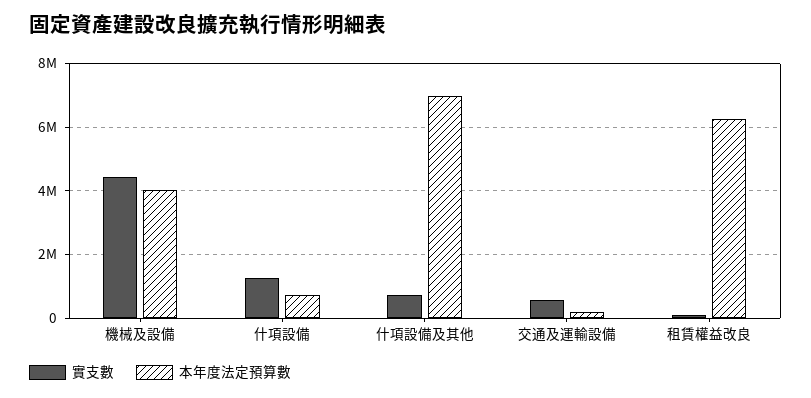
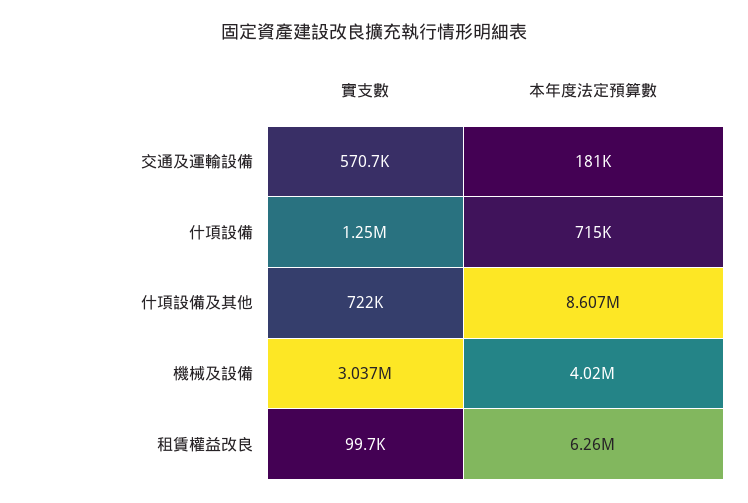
實支數, 機械及設備: 4400000 -> 3037000
本年度法定預算數, 什項設備及其他: 7000000 -> 8607000

